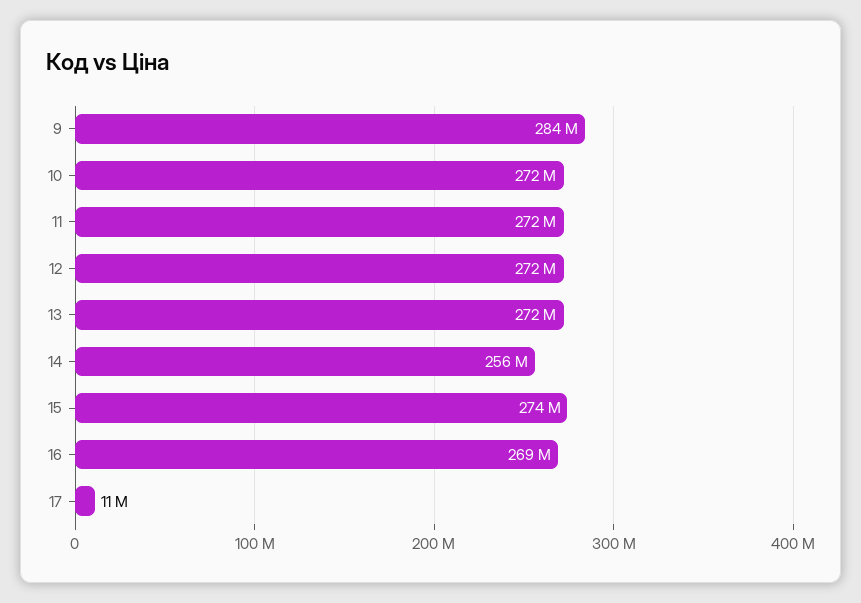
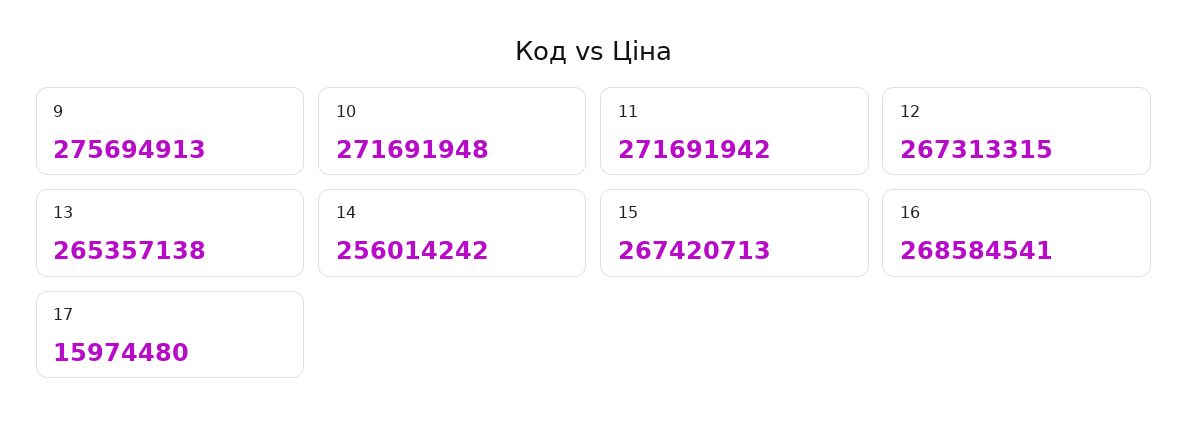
9: 284000000 -> 275694913
12: 272000000 -> 267313315
13: 272000000 -> 265357138
15: 274000000 -> 267420713
17: 11000000 -> 15974480

